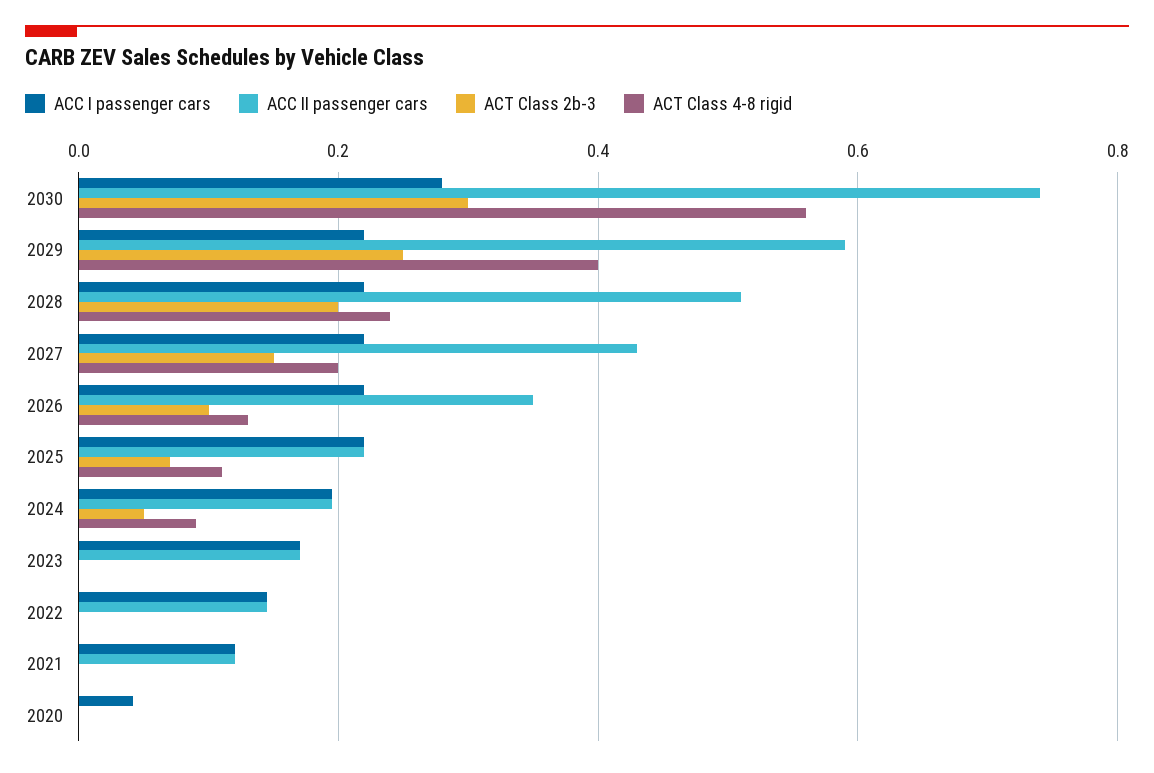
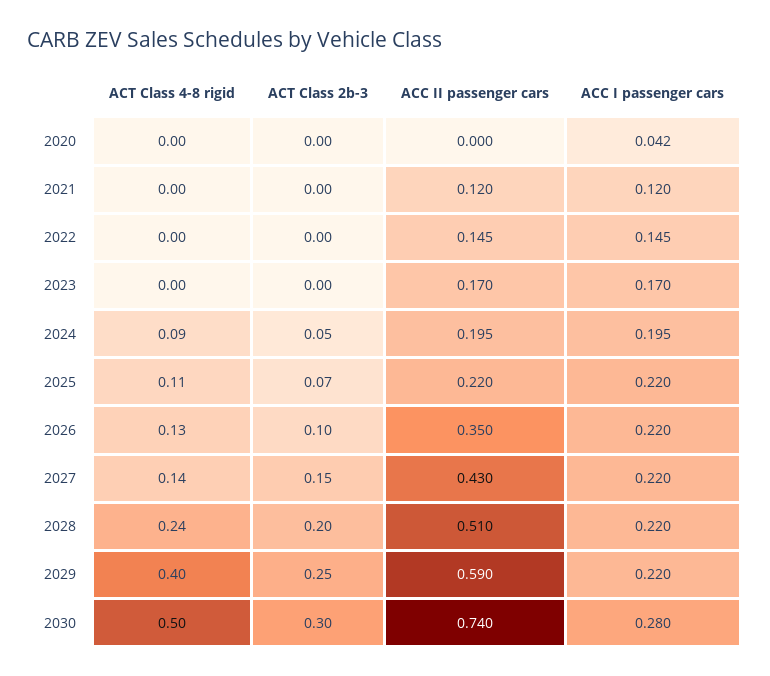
ACT Class 4-8 rigid, 2030: 0.56 -> 0.5
ACT Class 4-8 rigid, 2027: 0.2 -> 0.14

